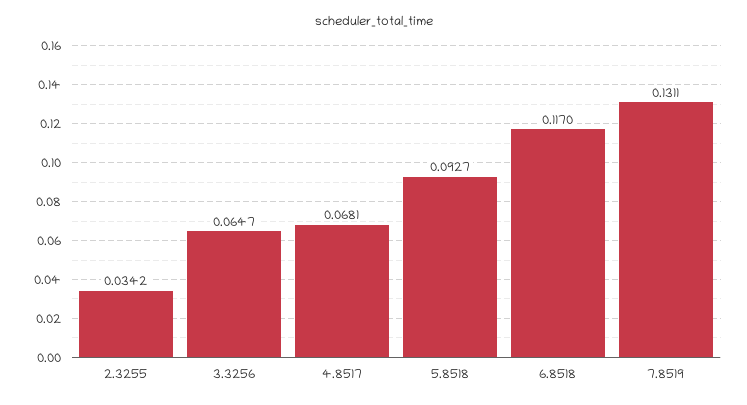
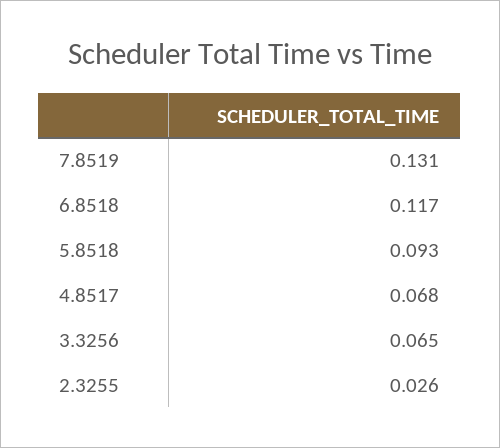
2.3255: 0.0342 -> 0.026

